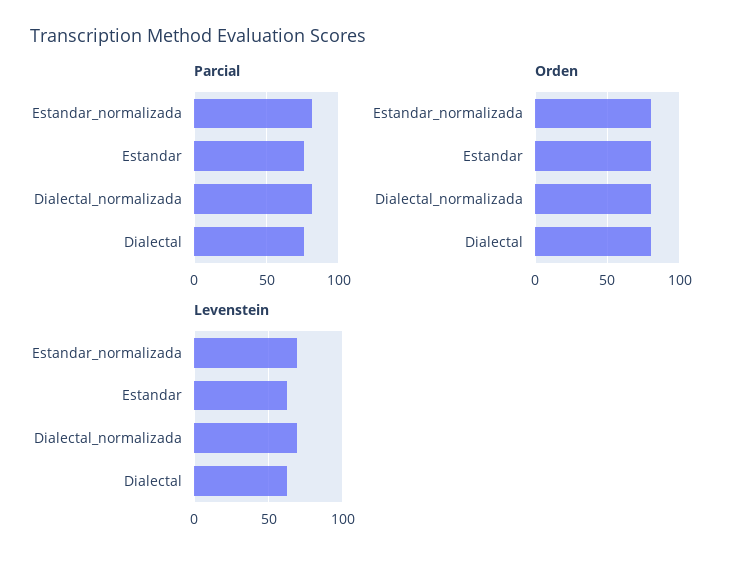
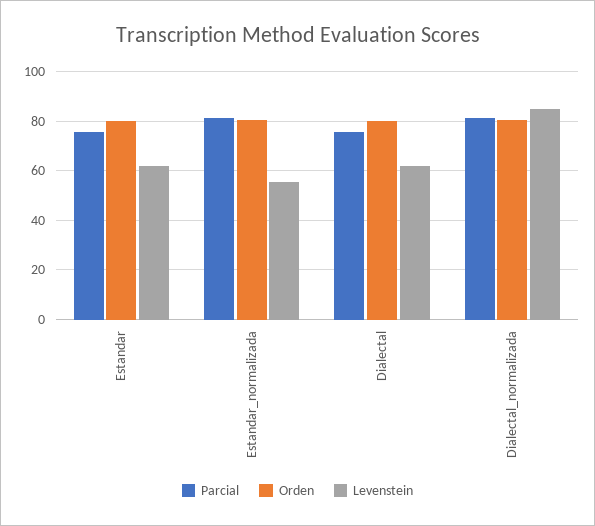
Levenstein, Estandar_normalizada: 70 -> 55
Levenstein, Dialectal_normalizada: 70 -> 85

